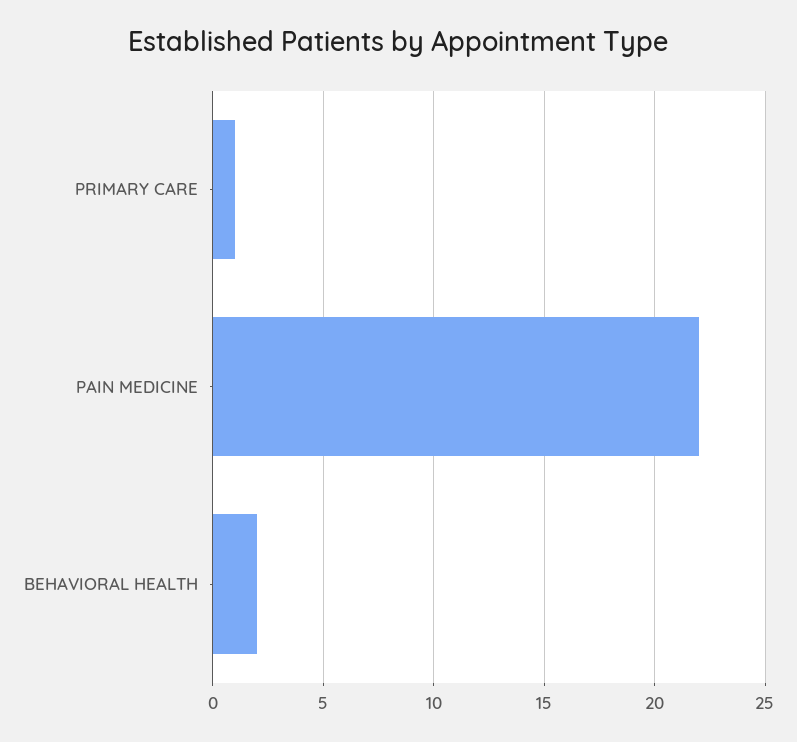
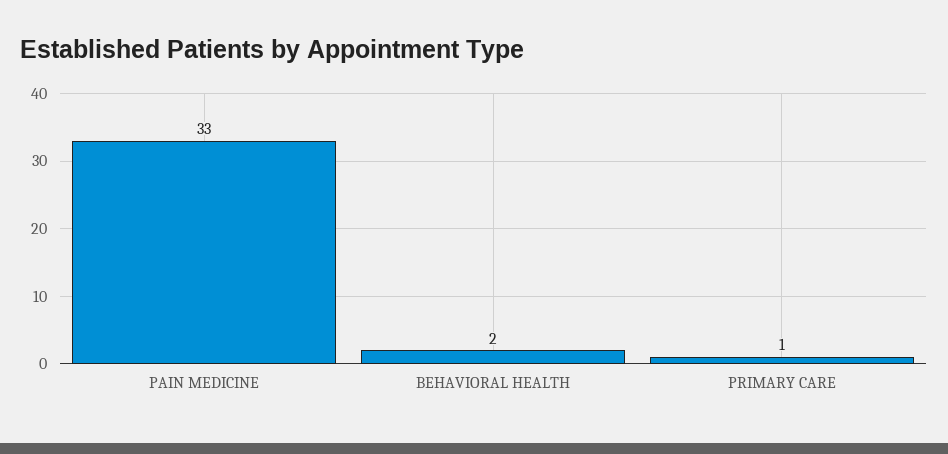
PAIN MEDICINE: 22 -> 33

